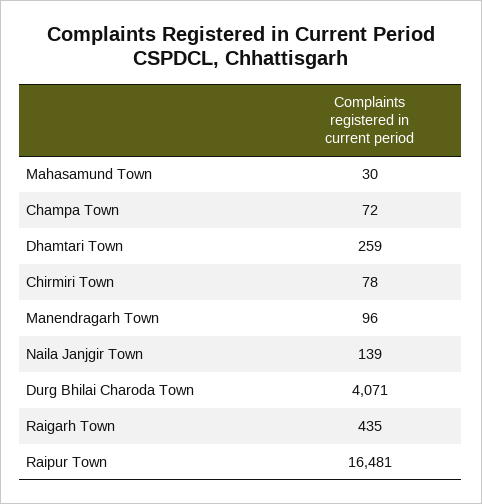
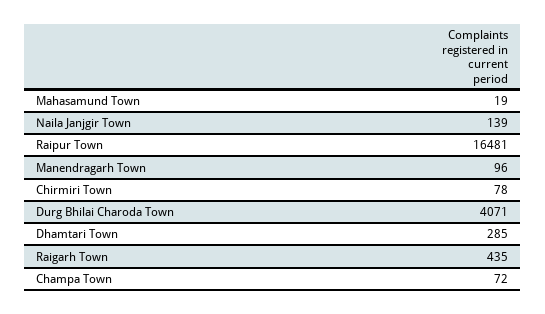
Mahasamund Town: 30 -> 19
Dhamtari Town: 259 -> 285

